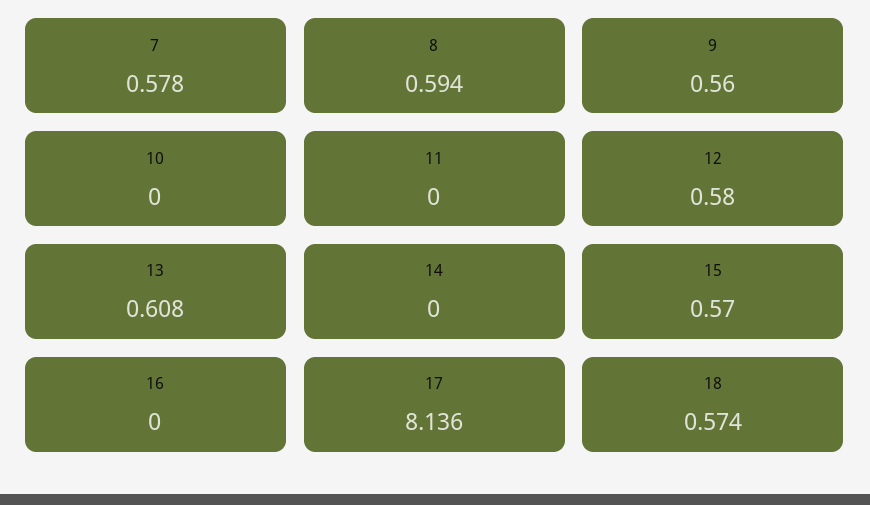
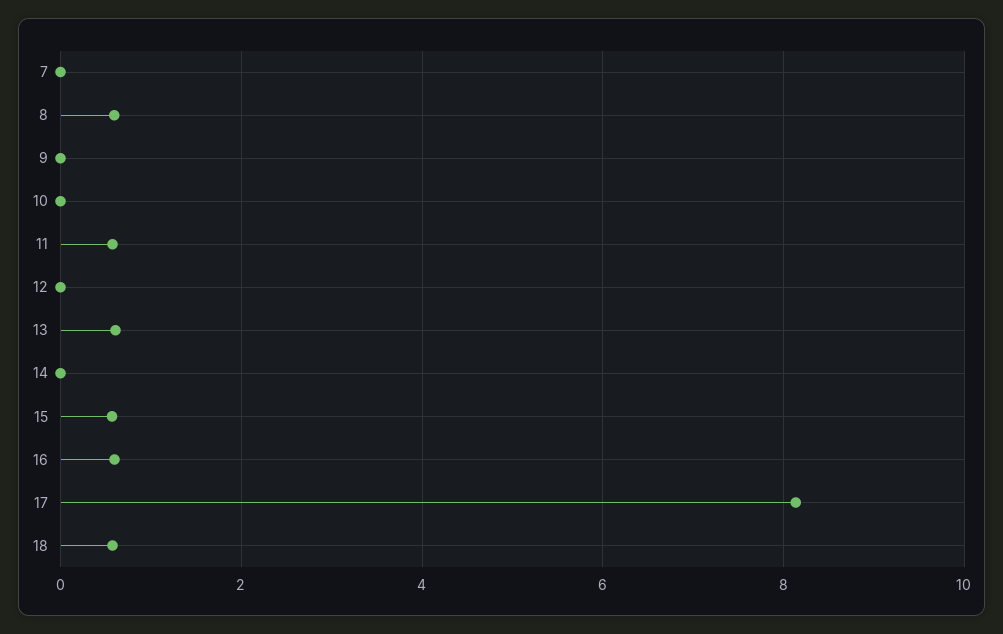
7: 0.578 -> 0
9: 0.56 -> 0
11: 0 -> 0.6
12: 0.58 -> 0
16: 0 -> 0.6

